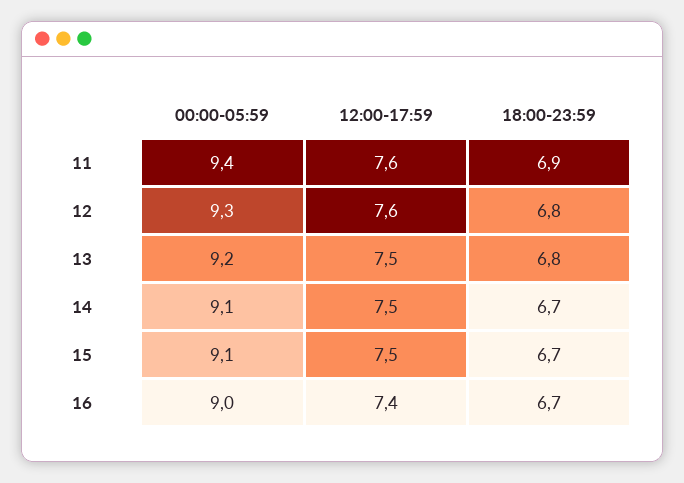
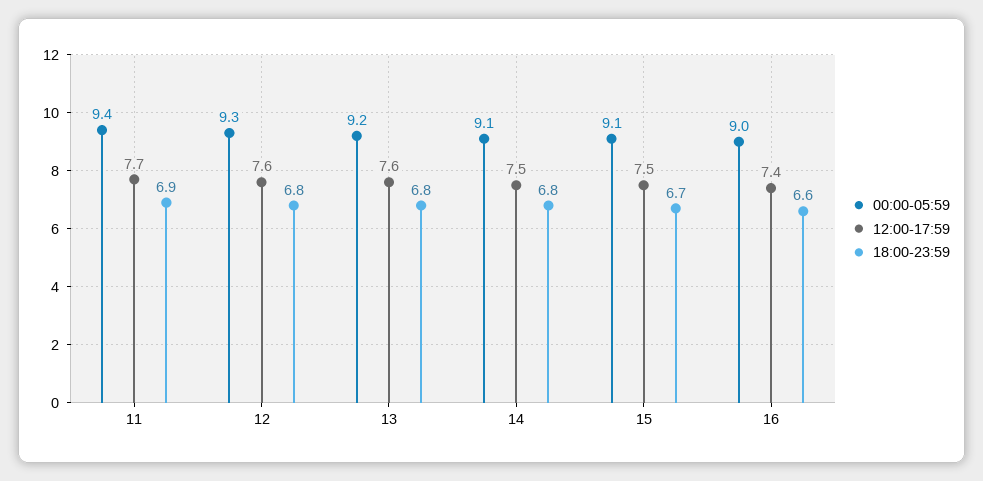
12:00-17:59, 11: 7.6 -> 7.7
12:00-17:59, 13: 7.5 -> 7.6
18:00-23:59, 14: 6.7 -> 6.8
18:00-23:59, 16: 6.7 -> 6.6

